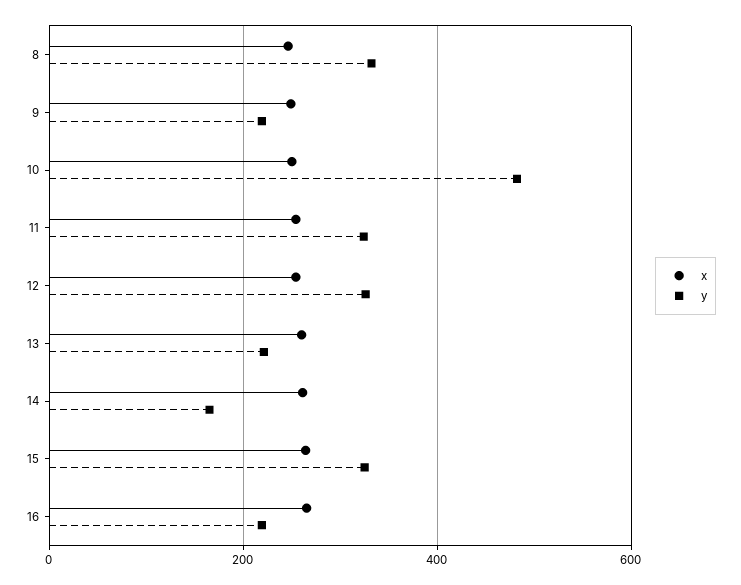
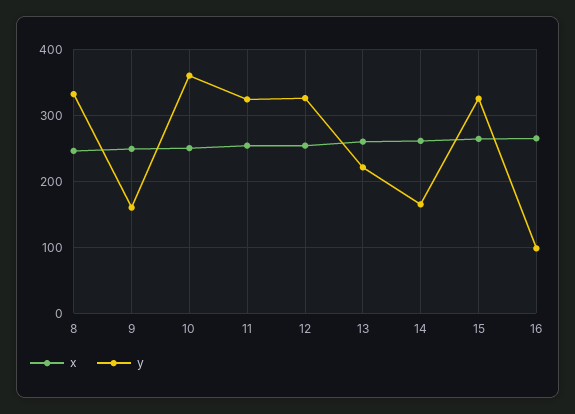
y, 9: 220 -> 160
y, 10: 480 -> 360
y, 16: 220 -> 100

